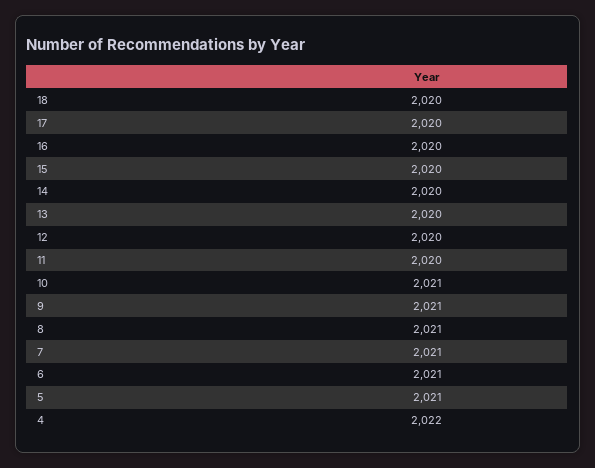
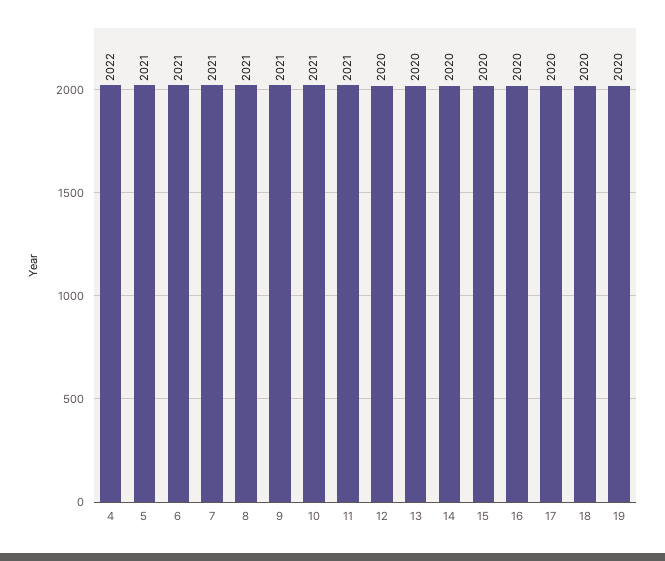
11: 2020 -> 2021
19: none -> 2020

